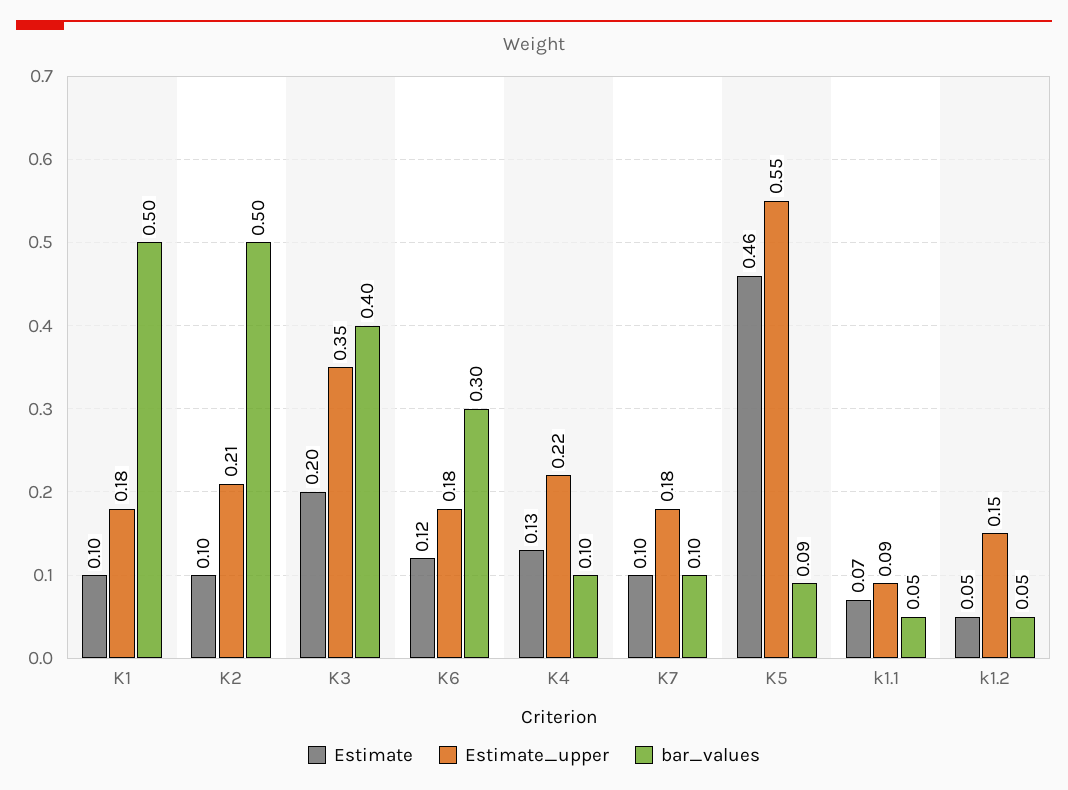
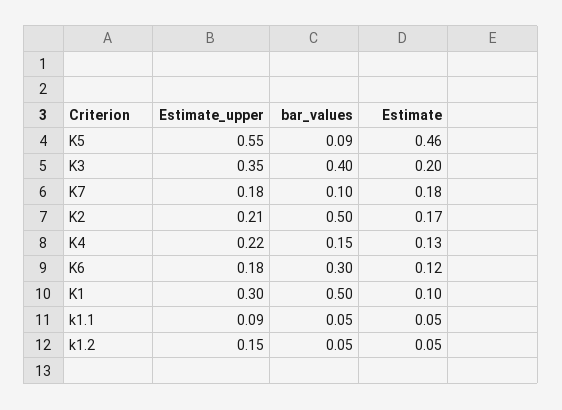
Estimate_upper, K1: 0.18 -> 0.3
Estimate, K2: 0.1 -> 0.17
bar_values, K4: 0.1 -> 0.15
Estimate, K7: 0.1 -> 0.18
Estimate, k1.1: 0.07 -> 0.05

